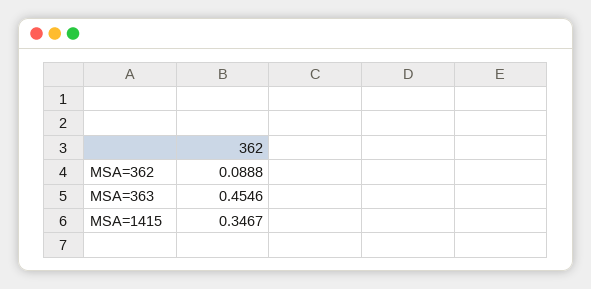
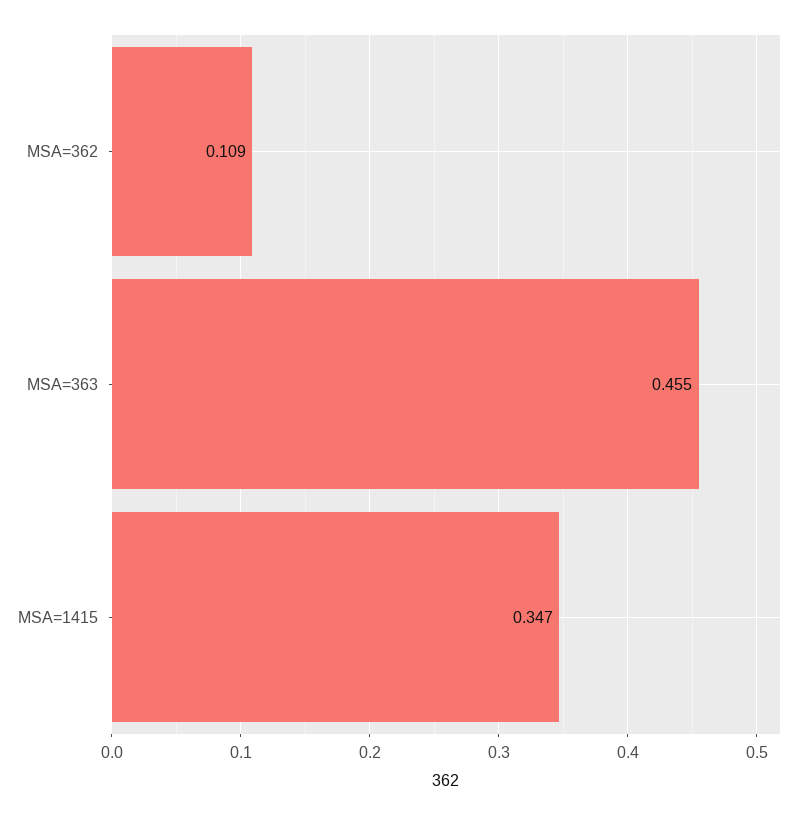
MSA=362: 0.0888 -> 0.109

